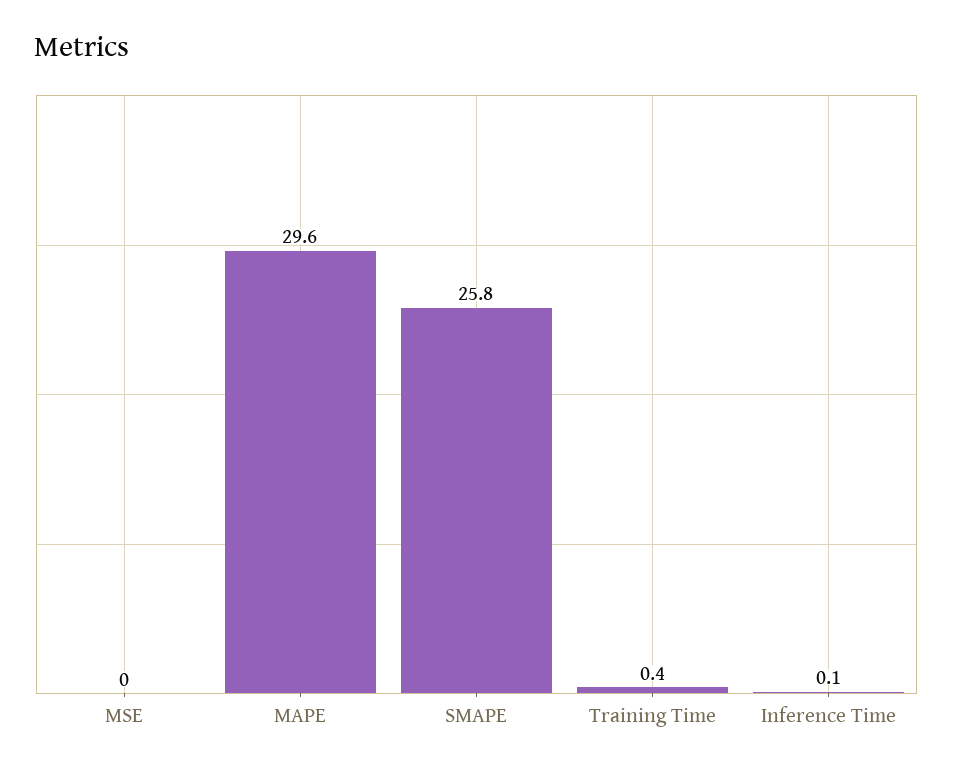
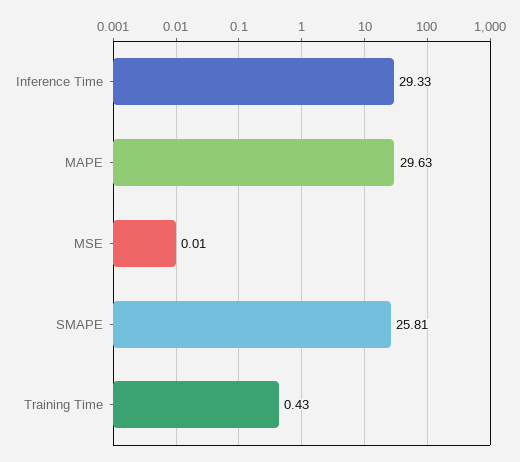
Inference Time: 0.1 -> 29.33

